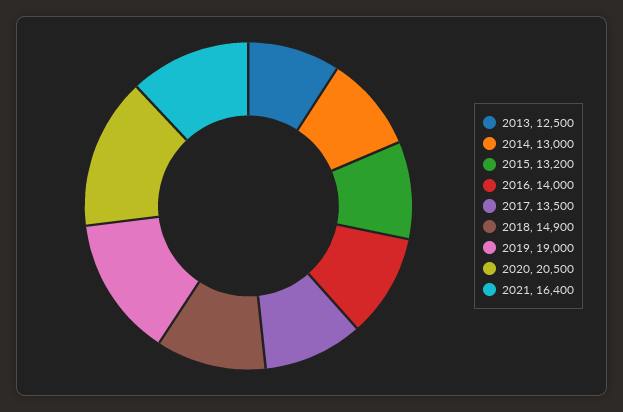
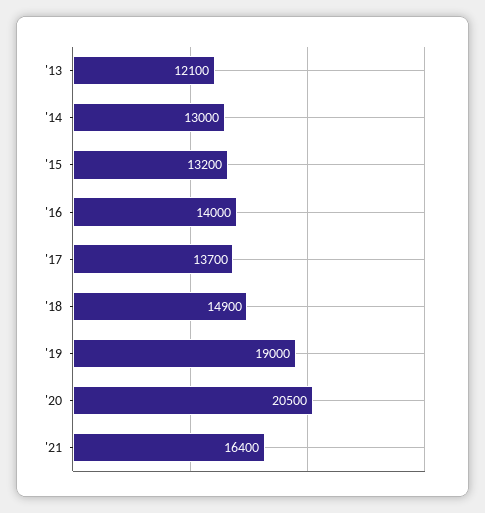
2013: 12500 -> 12100
2017: 13500 -> 13700

